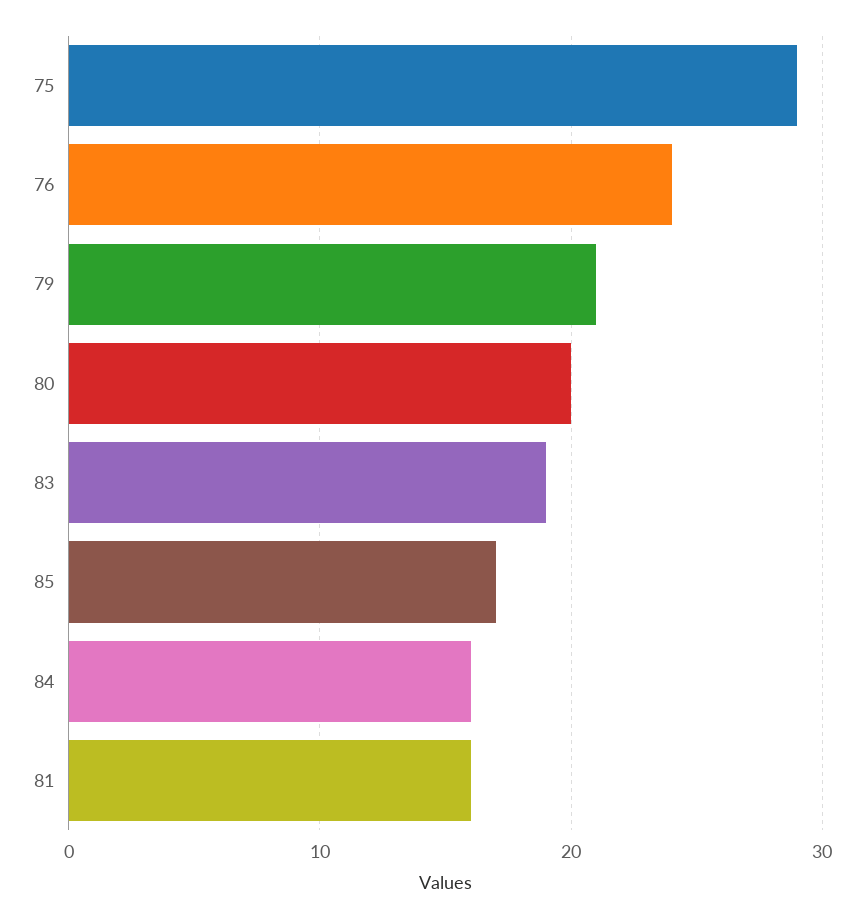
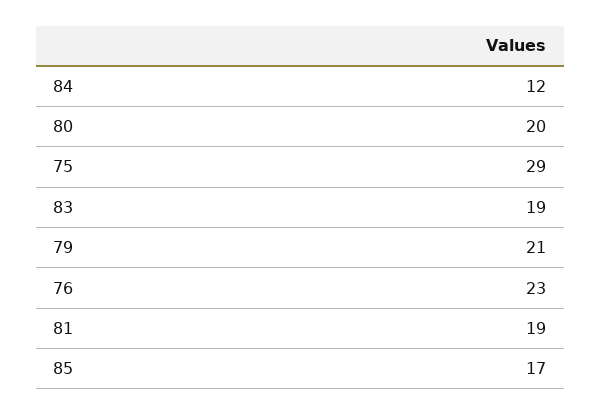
76: 24 -> 23
84: 16 -> 12
81: 16 -> 19

